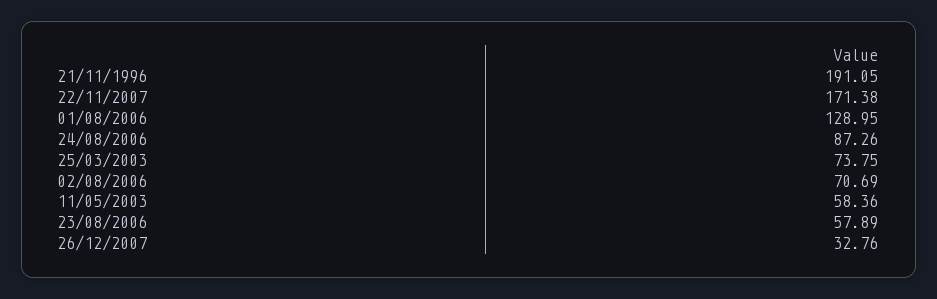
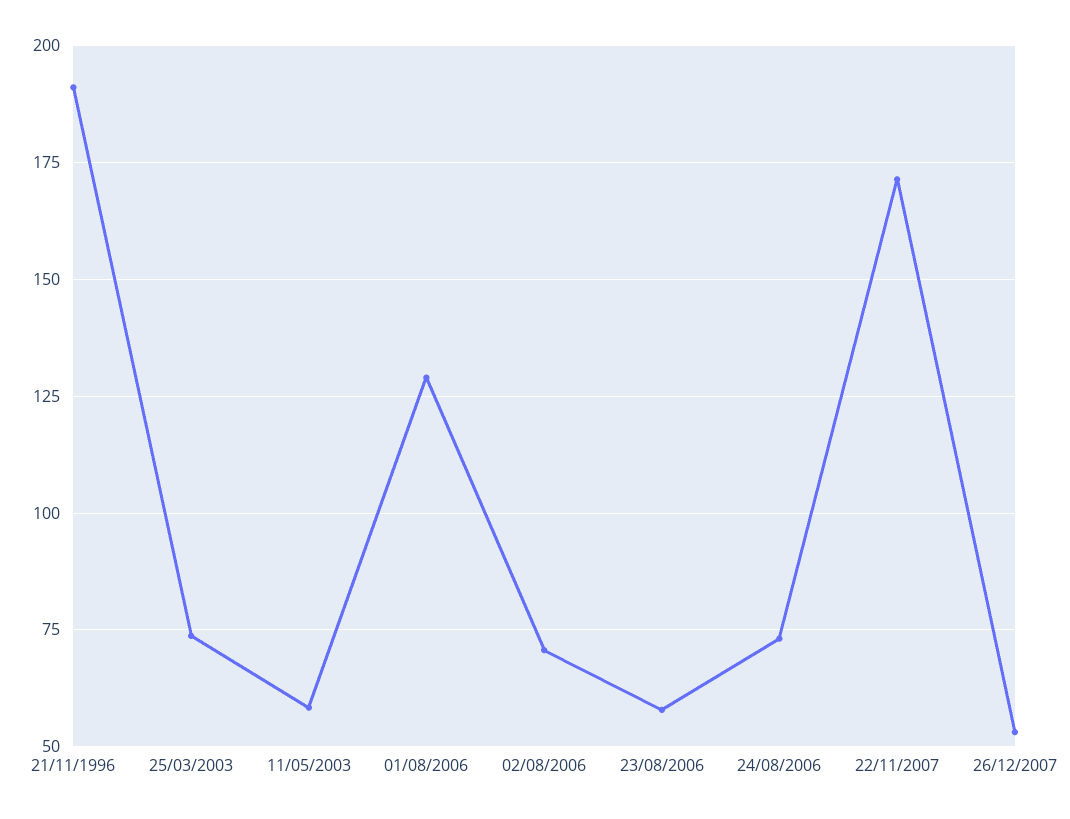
24/08/2006: 87.26 -> 72.5
26/12/2007: 32.76 -> 52.5

